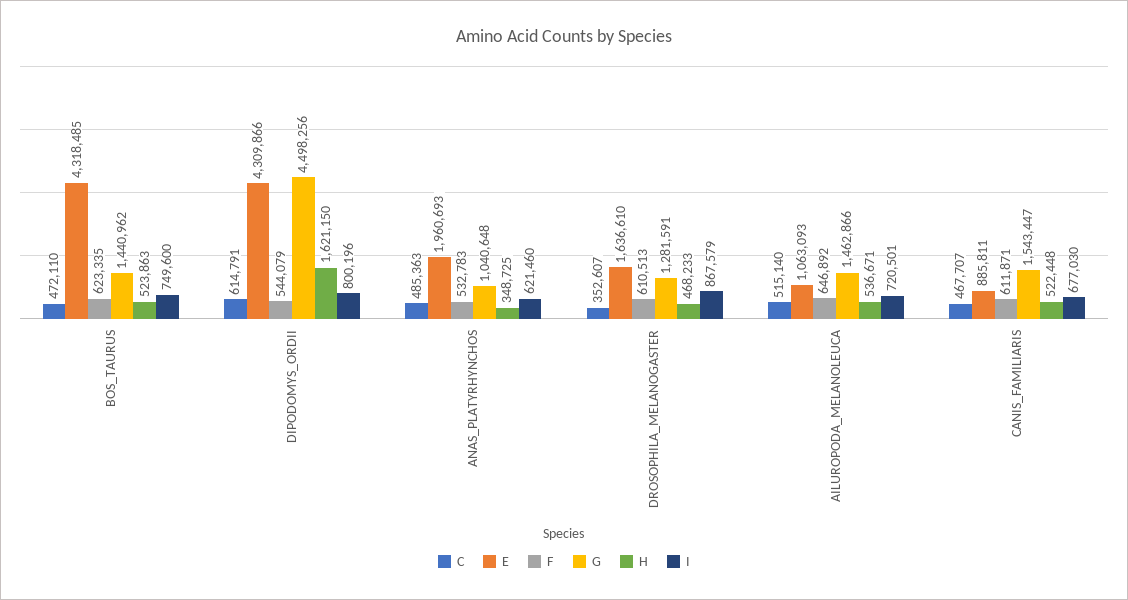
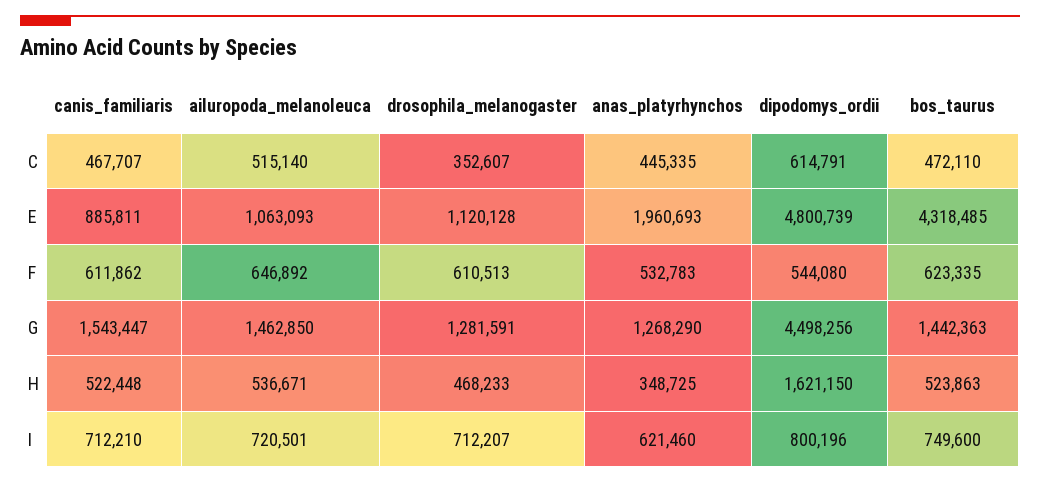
G, BOS_TAURUS: 1440962 -> 1442363
E, DIPODOMYS_ORDII: 4309866 -> 4800739
F, DIPODOMYS_ORDII: 544079 -> 544080
C, ANAS_PLATYRHYNCHOS: 485363 -> 445335
G, ANAS_PLATYRHYNCHOS: 1040648 -> 1268290
E, DROSOPHILA_MELANOGASTER: 1636610 -> 1120128
I, DROSOPHILA_MELANOGASTER: 867579 -> 712207
G, AILUROPODA_MELANOLEUCA: 1462866 -> 1462850
F, CANIS_FAMILIARIS: 611871 -> 611862
I, CANIS_FAMILIARIS: 677030 -> 712210

